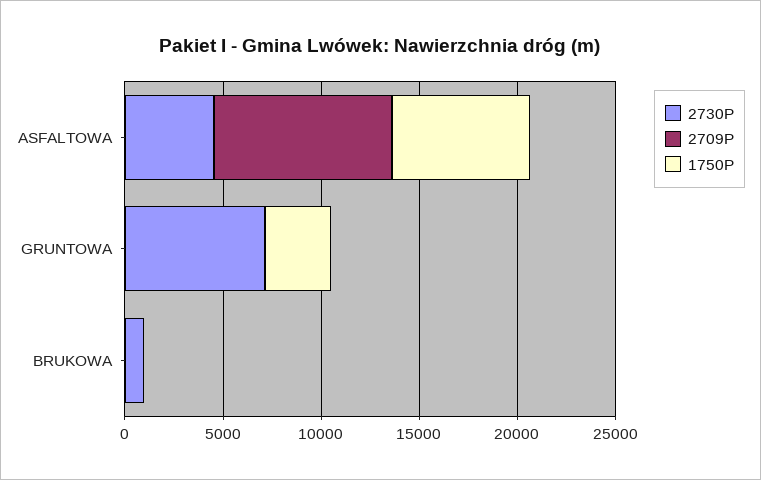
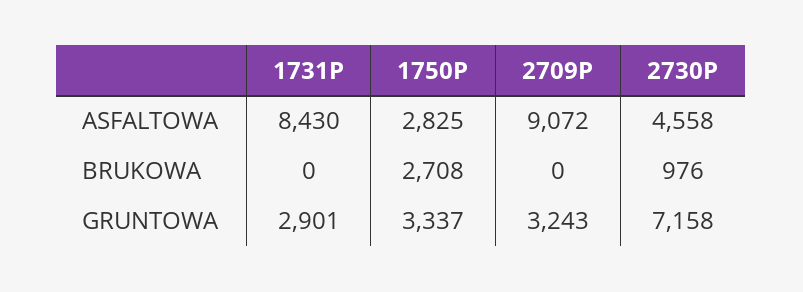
1750P, ASFALTOWA: 7000 -> 2825
2709P, GRUNTOWA: 0 -> 3243
1750P, BRUKOWA: 0 -> 2708
1731P, ASFALTOWA: none -> 8430
1731P, BRUKOWA: none -> 0
1731P, GRUNTOWA: none -> 2901

